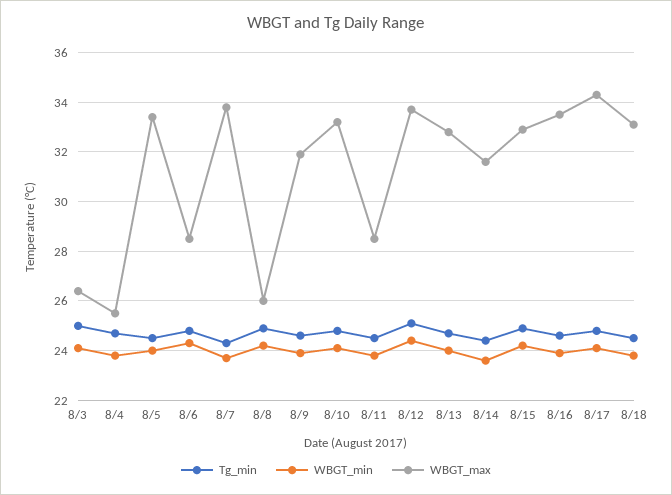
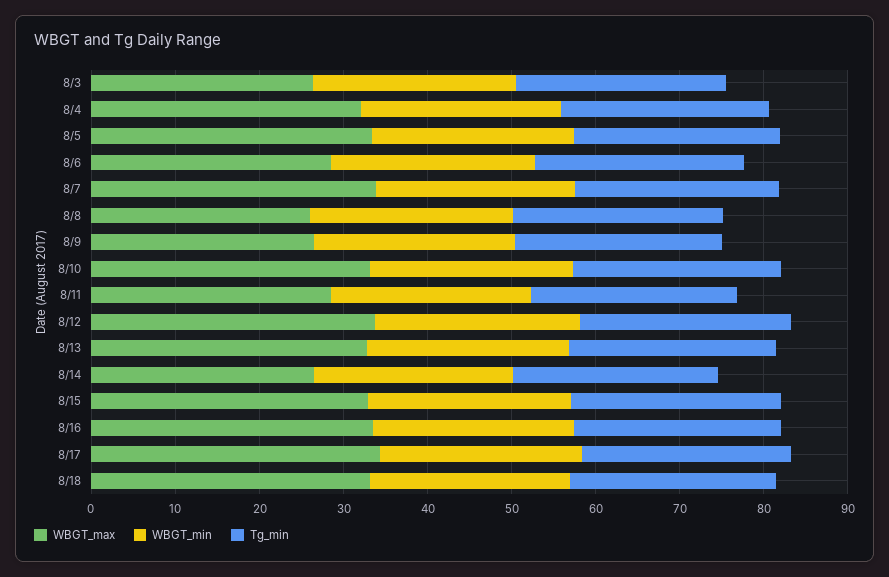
WBGT_max, 8/4: 25.5 -> 32
WBGT_max, 8/9: 32 -> 26
WBGT_max, 8/14: 31.5 -> 26

